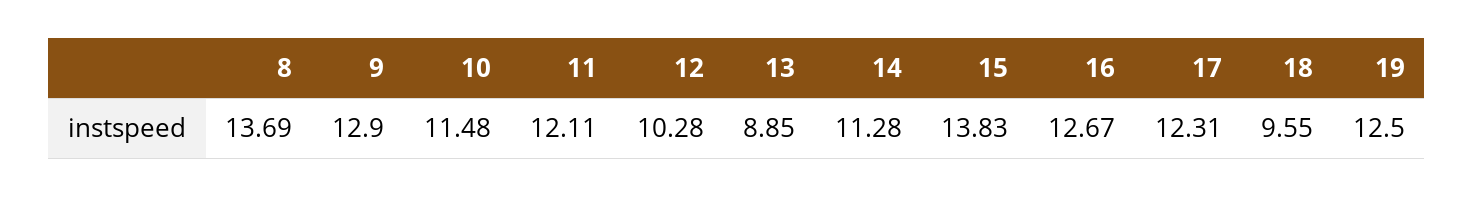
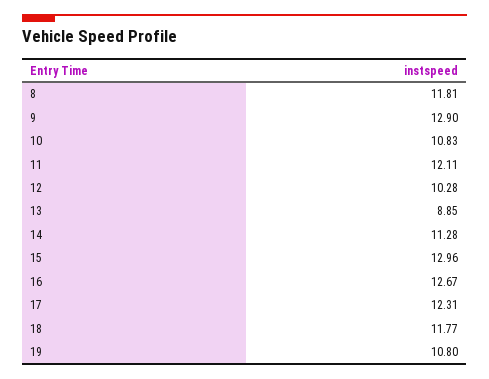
8: 13.69 -> 11.81
10: 11.48 -> 10.83
15: 13.83 -> 12.96
18: 9.55 -> 11.77
19: 12.5 -> 10.8

